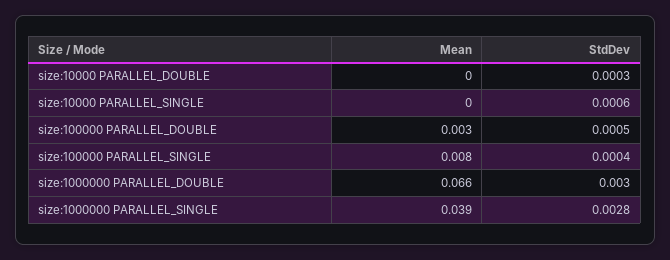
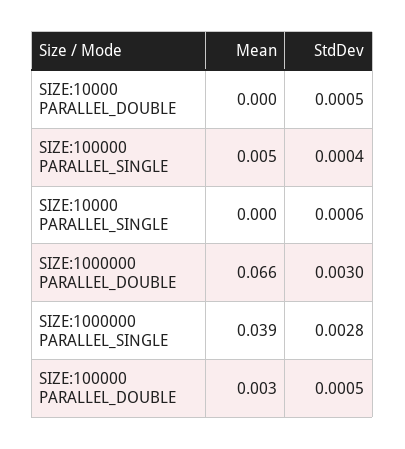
StdDev, size:10000 PARALLEL_DOUBLE: 0.0003 -> 0.0005
Mean, size:100000 PARALLEL_SINGLE: 0.008 -> 0.005

